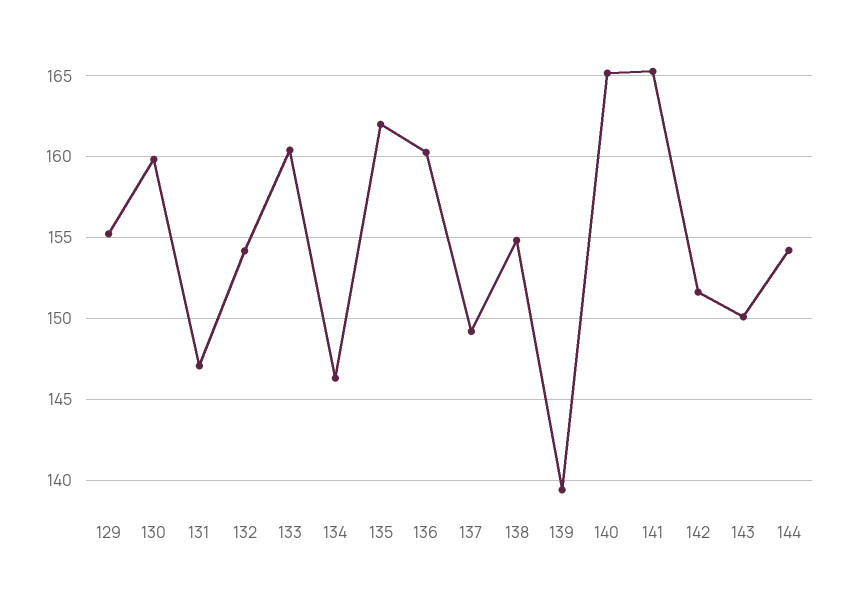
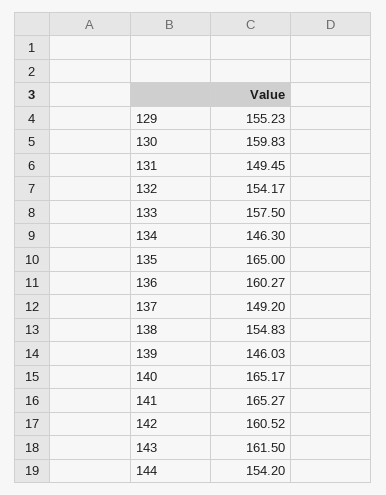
131: 147 -> 149.45
133: 160.5 -> 157.5
135: 162 -> 165
139: 139.5 -> 146.03
142: 151.5 -> 160.52
143: 150 -> 161.5

